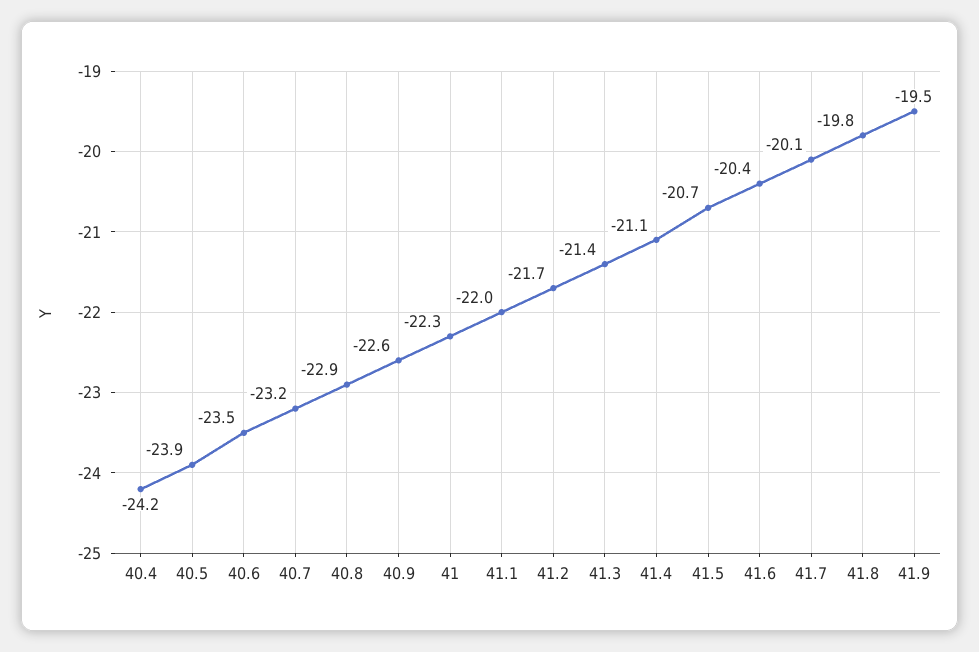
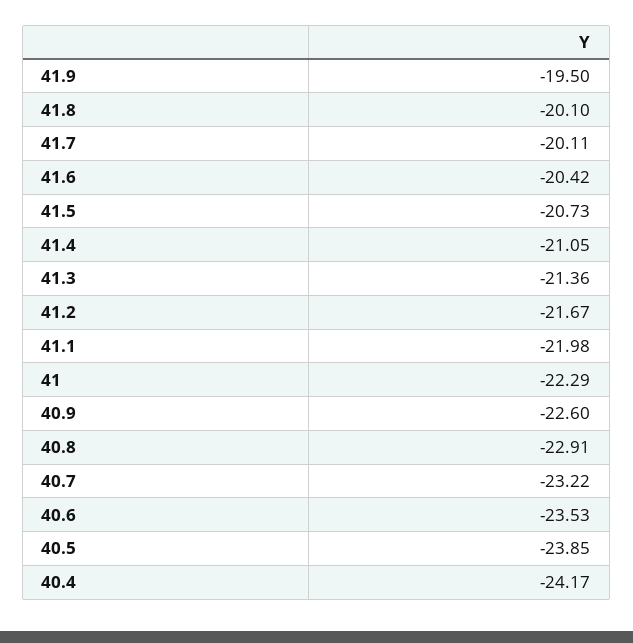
41.8: -19.8 -> -20.1

